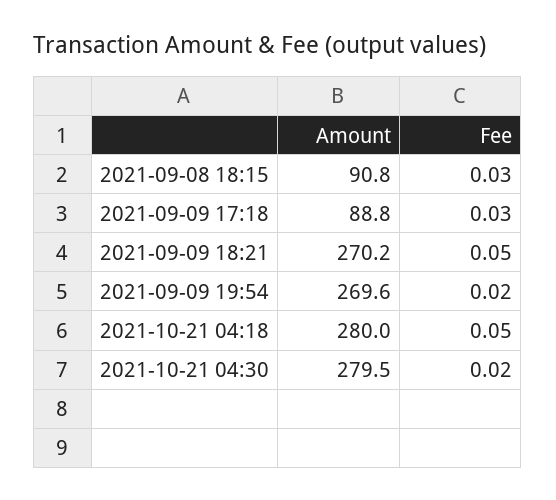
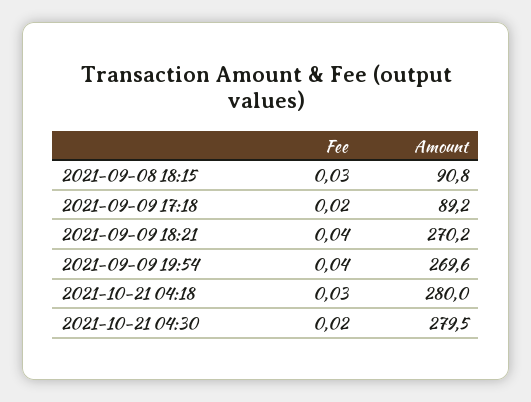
Amount, 2021-09-09 17:18: 88.8 -> 89.2
Fee, 2021-09-09 17:18: 0.03 -> 0.02
Fee, 2021-09-09 18:21: 0.05 -> 0.04
Fee, 2021-09-09 19:54: 0.02 -> 0.04
Fee, 2021-10-21 04:18: 0.05 -> 0.03

